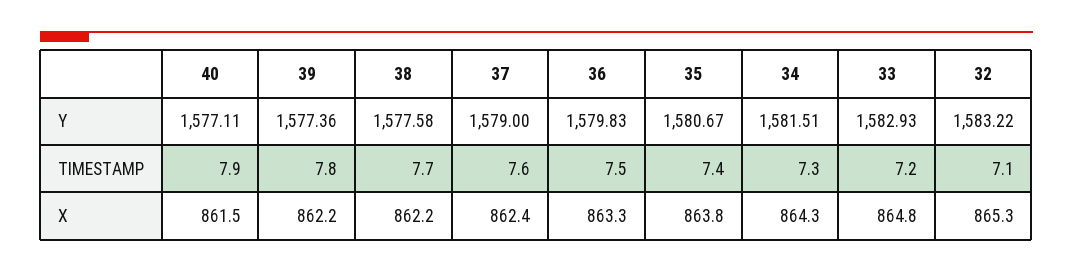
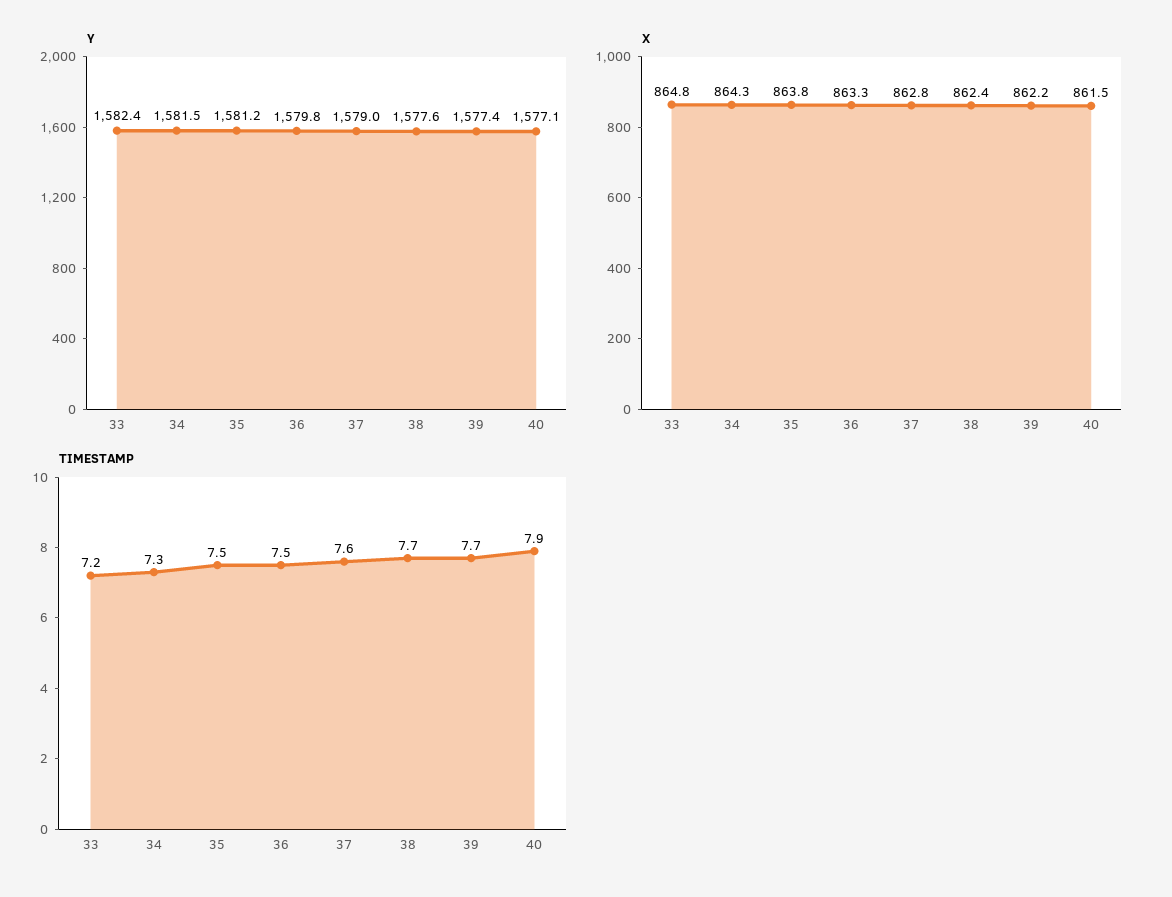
Y, 35: 1580.67 -> 1581.2
Y, 33: 1582.93 -> 1582.4
Y, 32: 1583.22 -> none
TIMESTAMP, 39: 7.8 -> 7.7
TIMESTAMP, 35: 7.4 -> 7.5
TIMESTAMP, 32: 7.1 -> none
X, 38: 862.2 -> 862.4
X, 37: 862.4 -> 862.8
X, 32: 865.3 -> none

